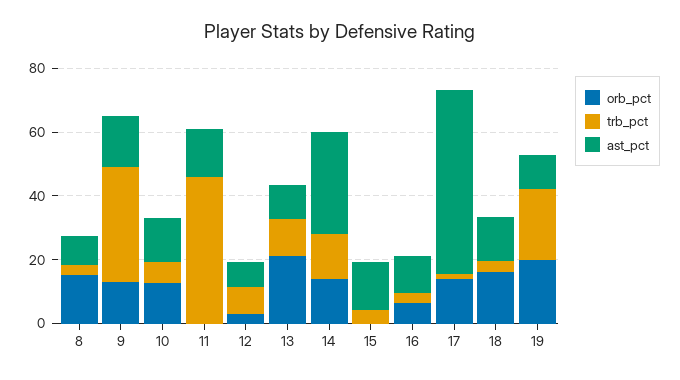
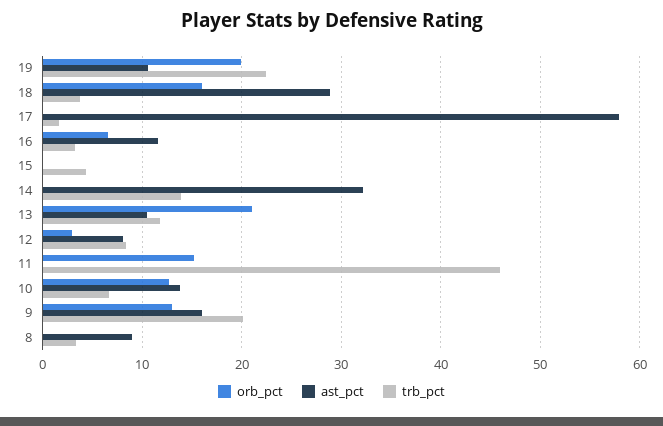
orb_pct, 8: 15 -> 0
trb_pct, 9: 35 -> 20
orb_pct, 11: 0 -> 15
ast_pct, 11: 15 -> 0
orb_pct, 14: 15 -> 0
ast_pct, 15: 15 -> 0
orb_pct, 17: 15 -> 0
ast_pct, 18: 15 -> 29

